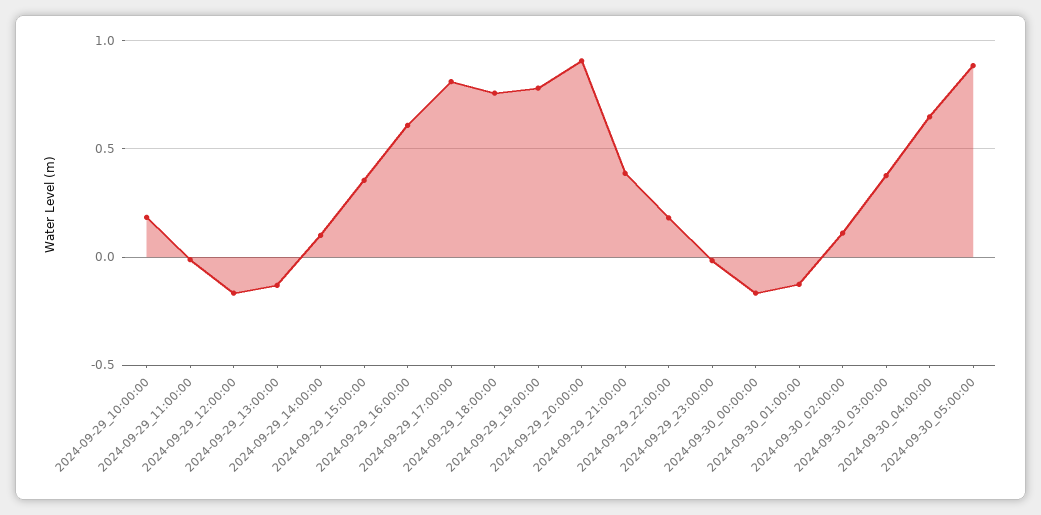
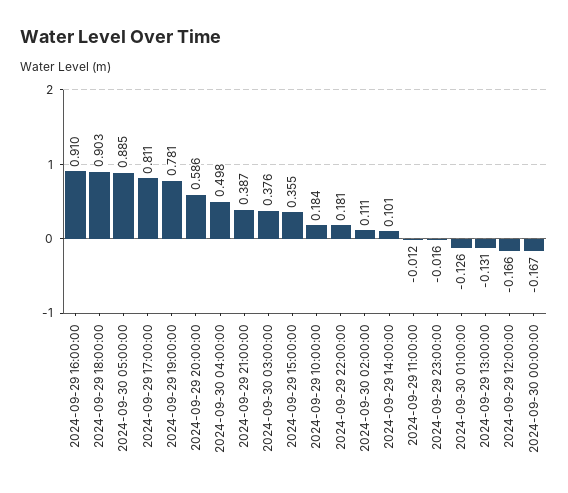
2024-09-29_16:00:00: 0.6 -> 0.91
2024-09-29_18:00:00: 0.75 -> 0.903
2024-09-29_20:00:00: 0.9 -> 0.586
2024-09-30_04:00:00: 0.65 -> 0.498

